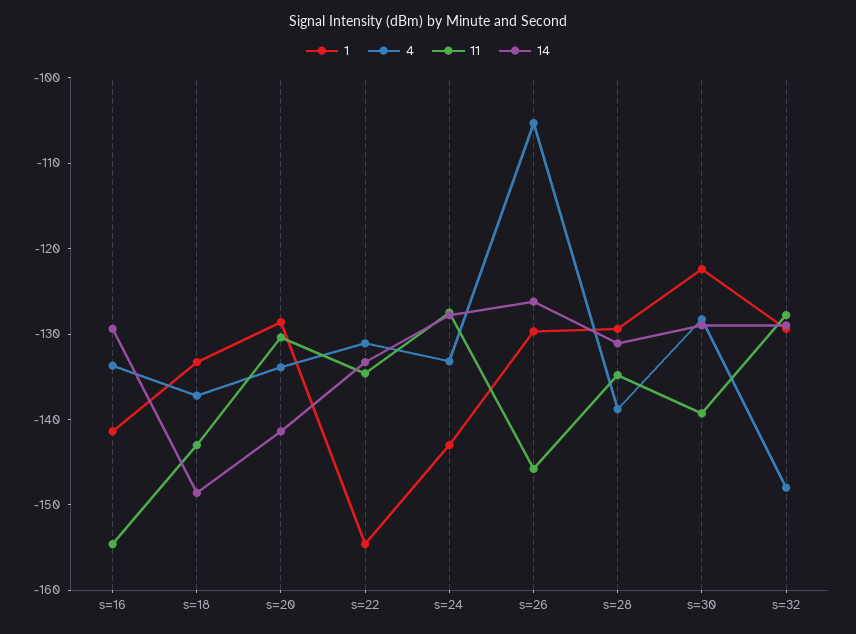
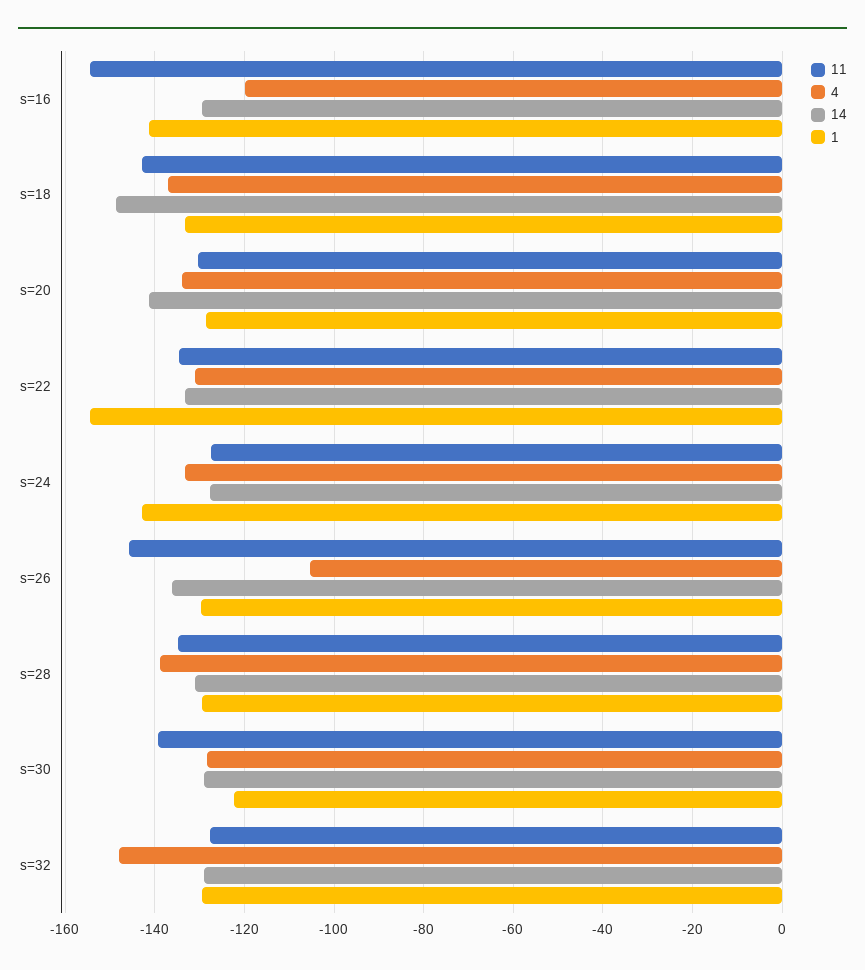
4, s=16: -134 -> -120
14, s=26: -126 -> -136

